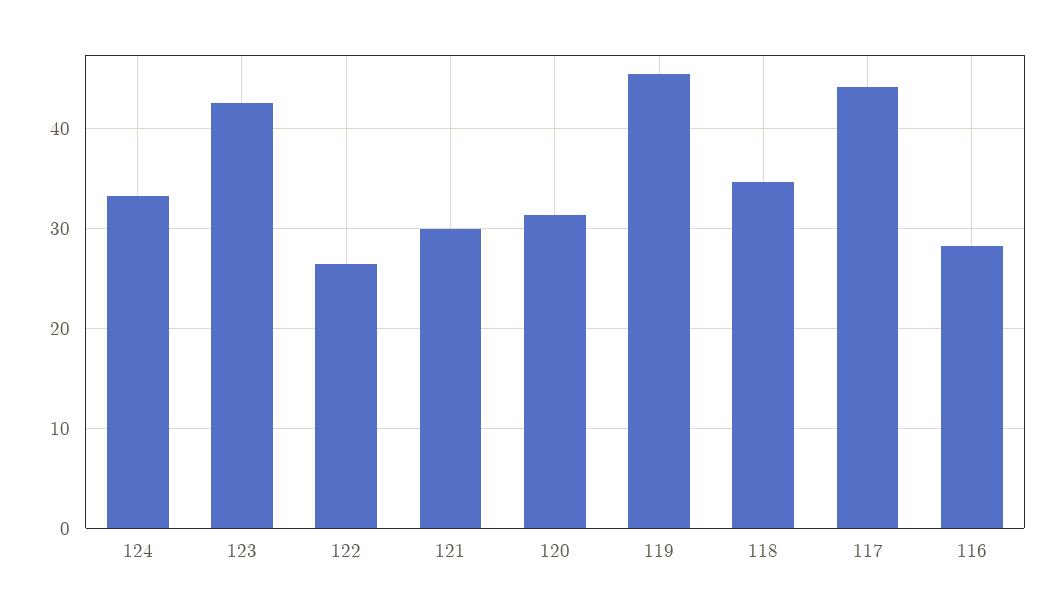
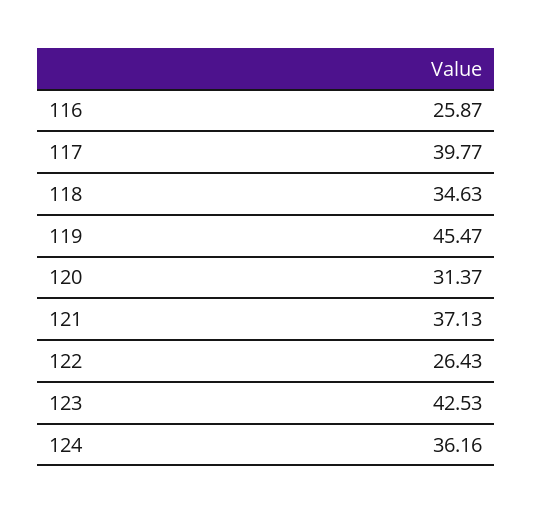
124: 33 -> 36.16
121: 30 -> 37.13
117: 44 -> 39.77
116: 28 -> 25.87

